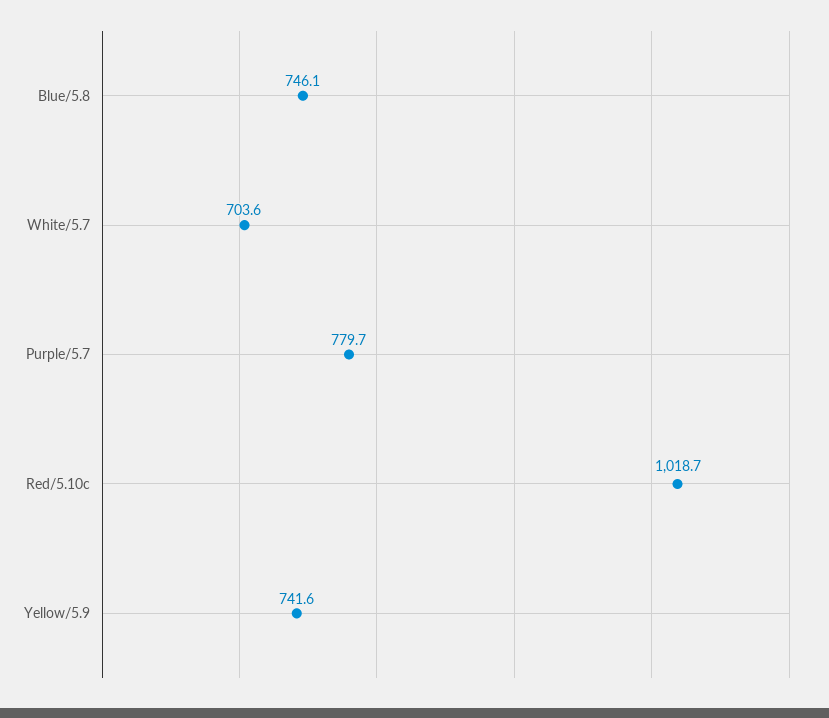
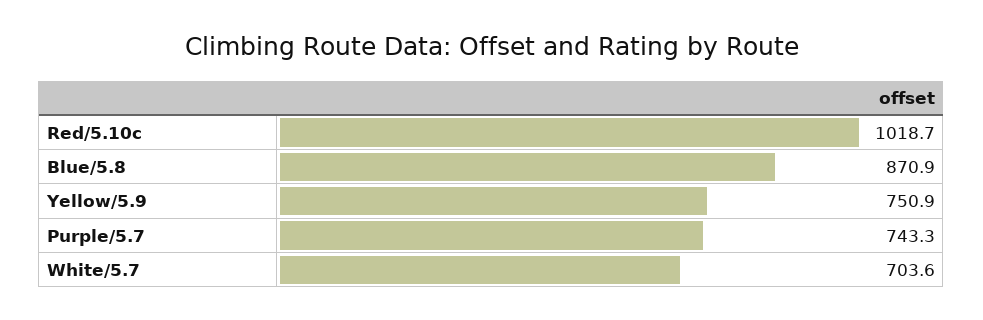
Blue/5.8: 746.1 -> 870.9
Purple/5.7: 779.7 -> 743.3
Yellow/5.9: 741.6 -> 750.9

